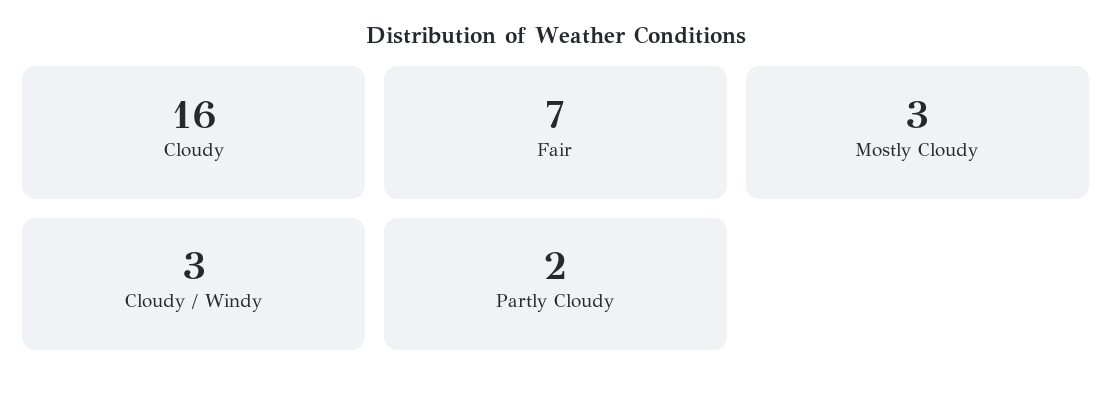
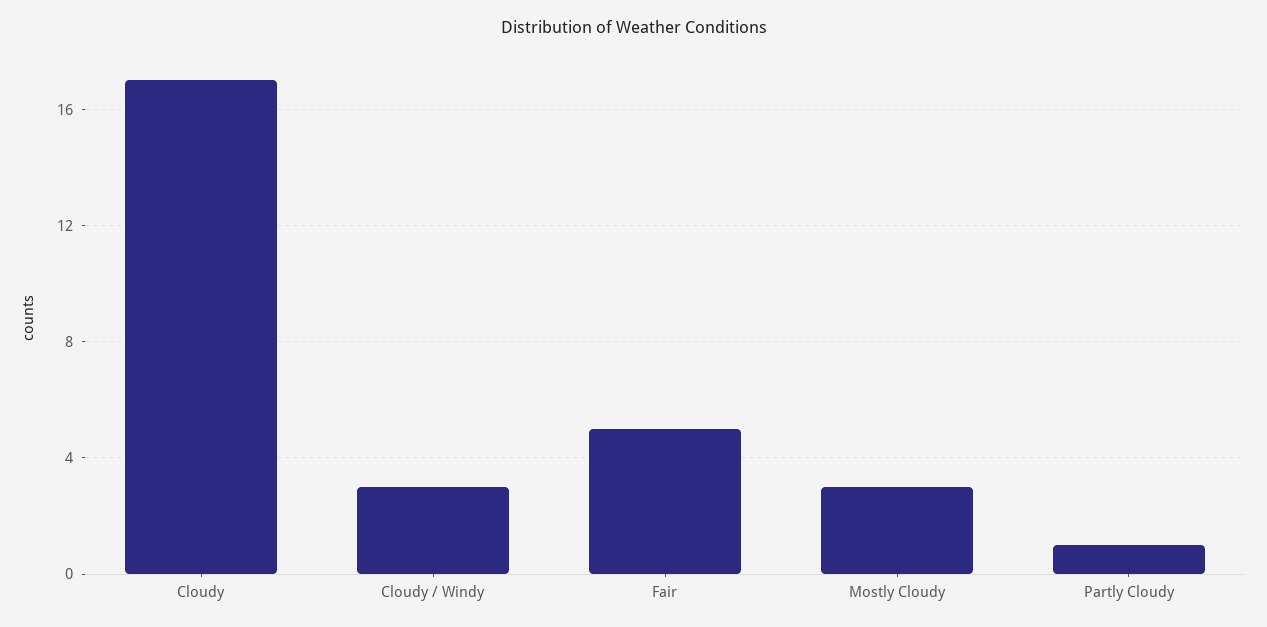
Cloudy: 16 -> 17
Fair: 7 -> 5
Partly Cloudy: 2 -> 1

